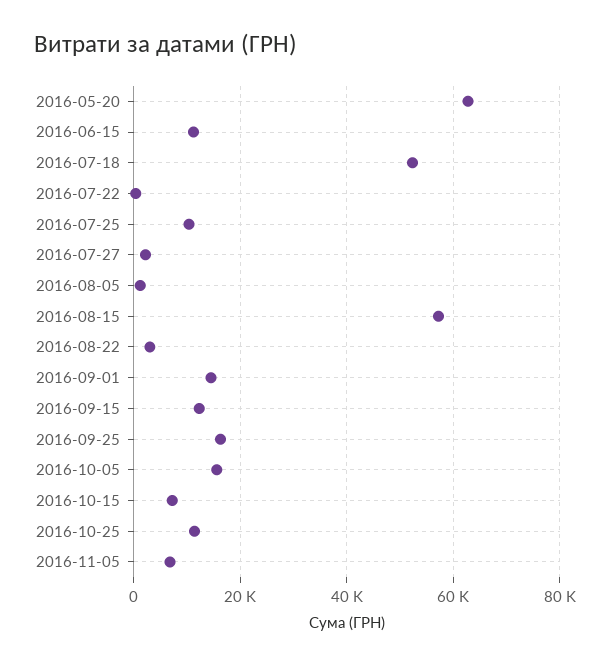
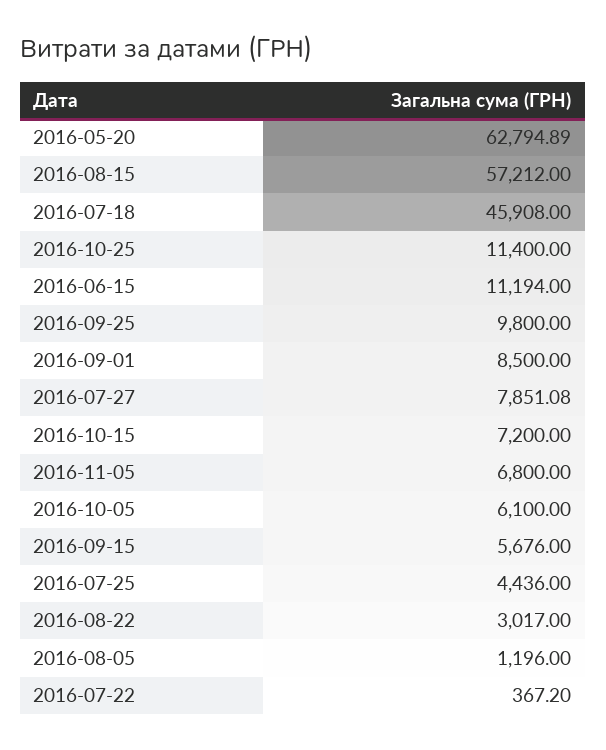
2016-07-18: 52000 -> 45908
2016-07-25: 10000 -> 4436
2016-07-27: 2000 -> 7851.08
2016-09-01: 14000 -> 8500
2016-09-15: 12000 -> 5676
2016-09-25: 16000 -> 9800
2016-10-05: 16000 -> 6100

